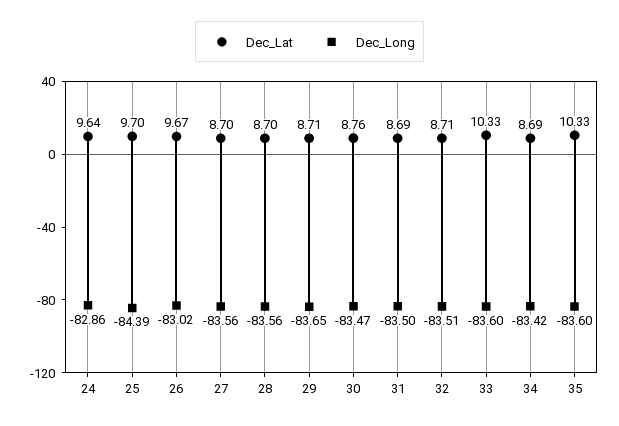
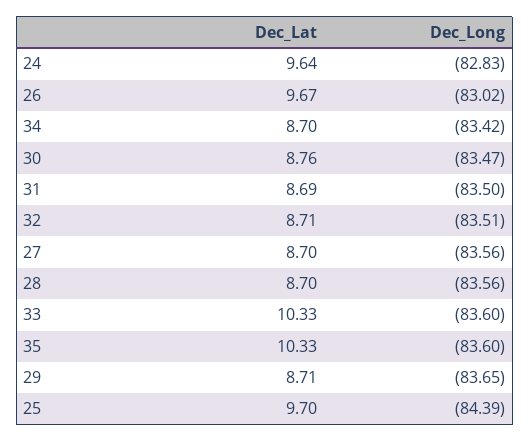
Dec_Long, 24: -82.86 -> -82.83
Dec_Lat, 34: 8.69 -> 8.7

